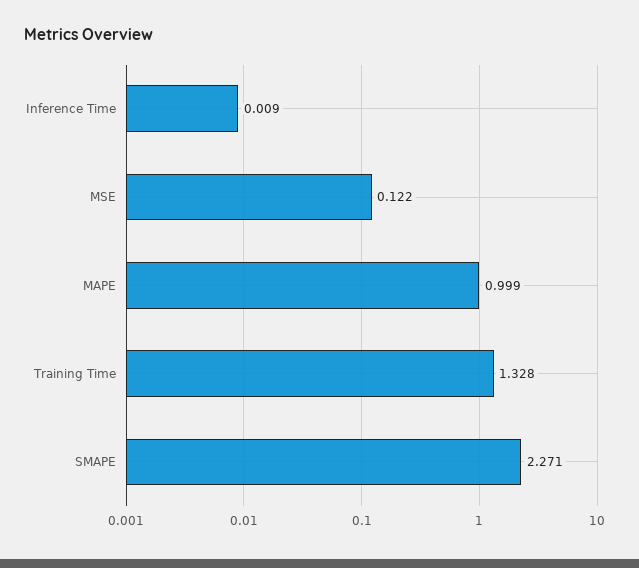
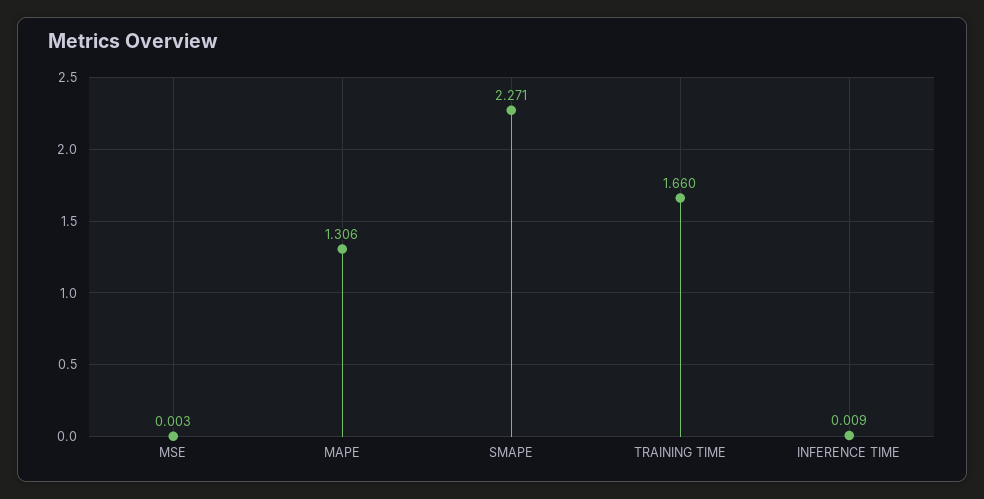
MSE: 0.122 -> 0.003
MAPE: 0.999 -> 1.306
Training Time: 1.328 -> 1.66

